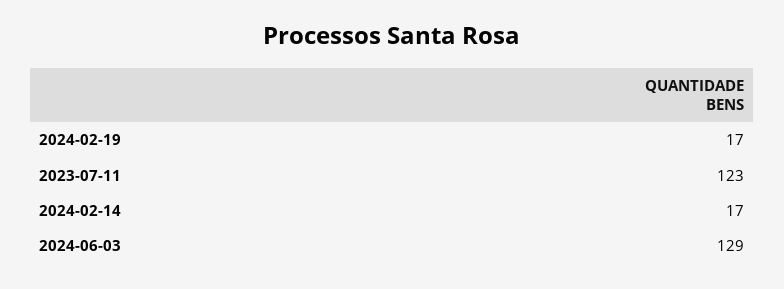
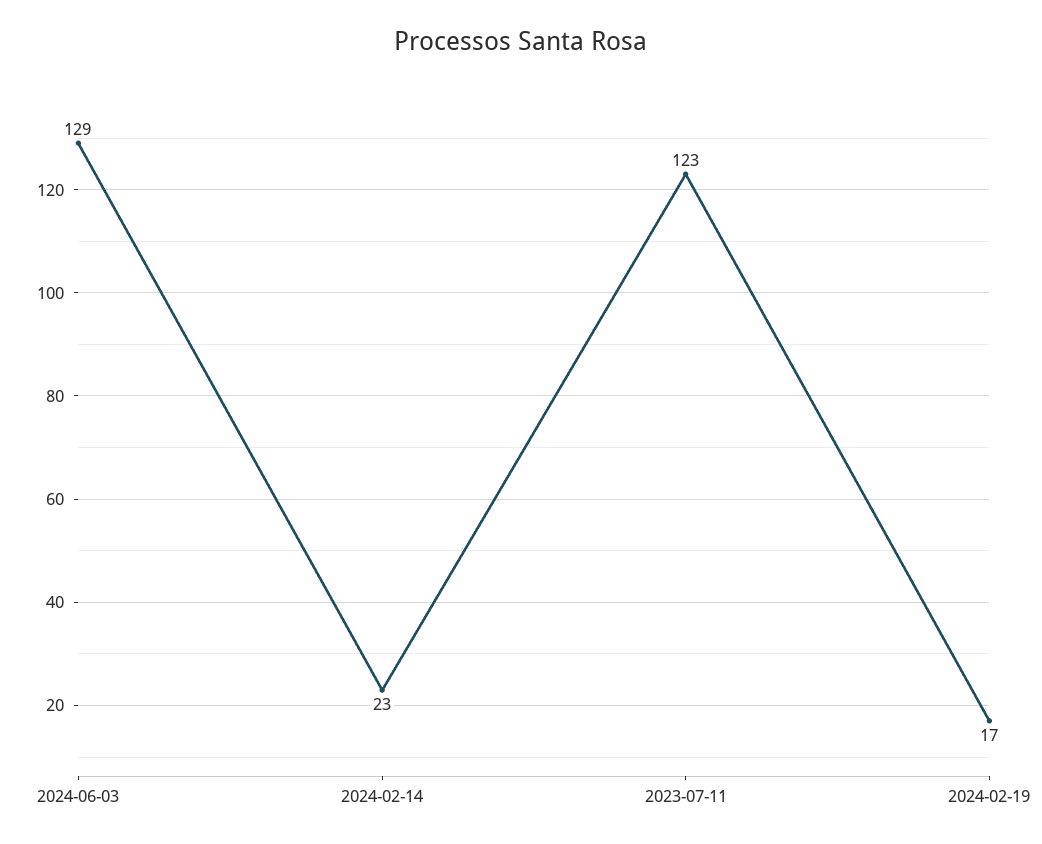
2024-02-14: 17 -> 23

